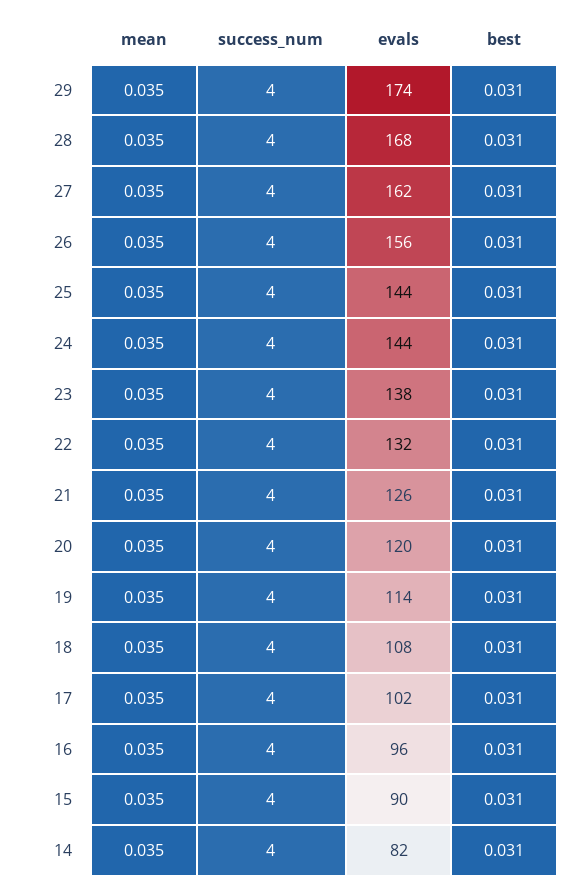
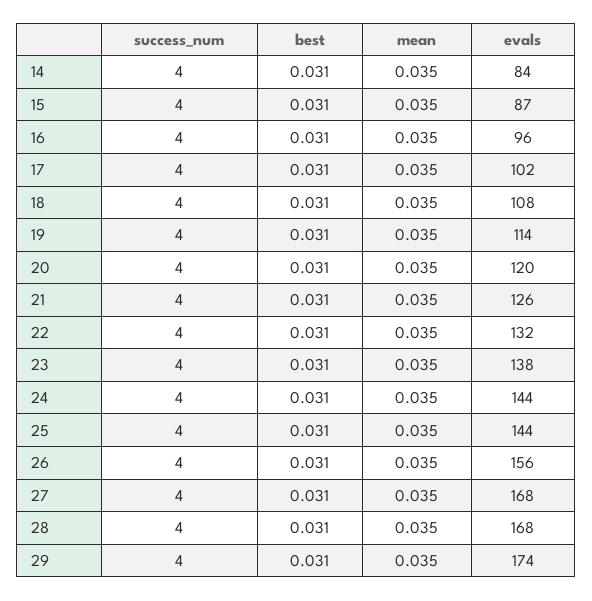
evals, 27: 162 -> 168
evals, 15: 90 -> 87
evals, 14: 82 -> 84

